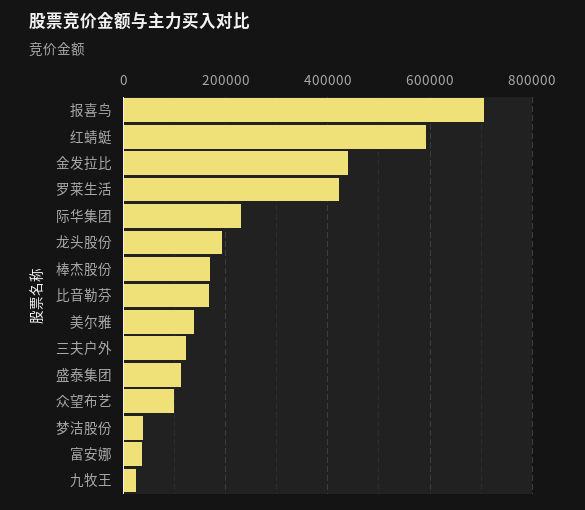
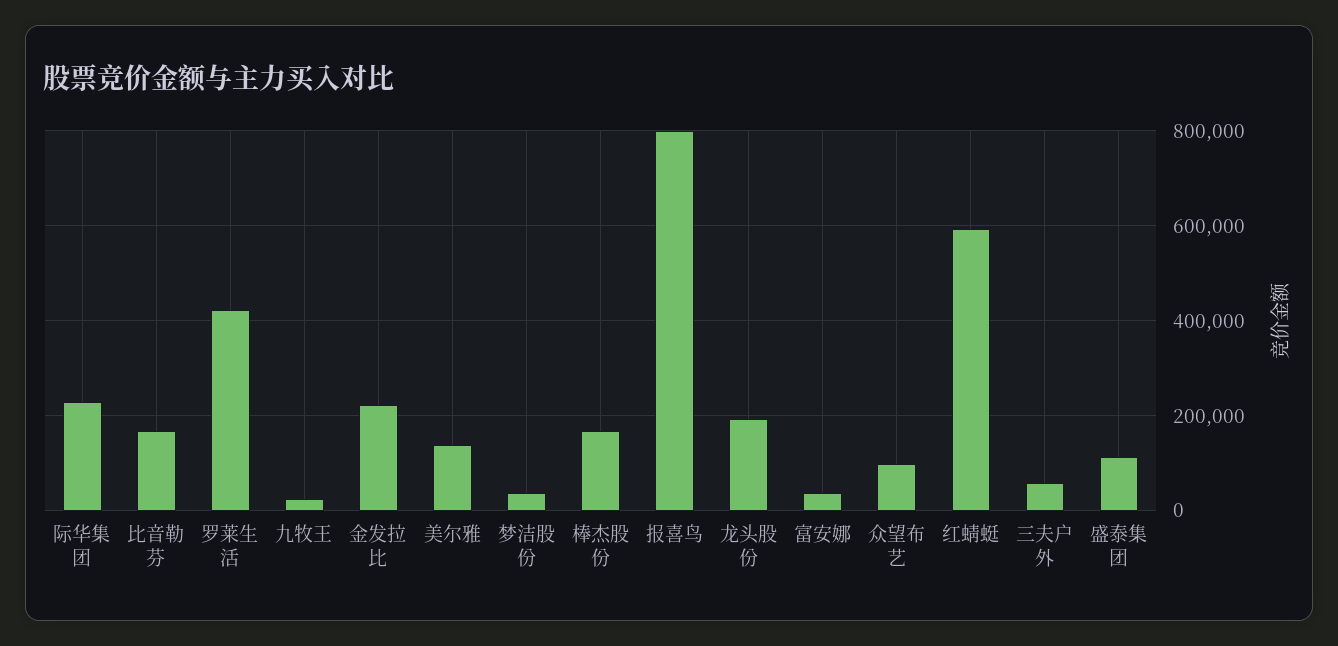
报喜鸟: 700000 -> 800000
金发拉比: 440000 -> 220000
三夫户外: 120000 -> 60000

